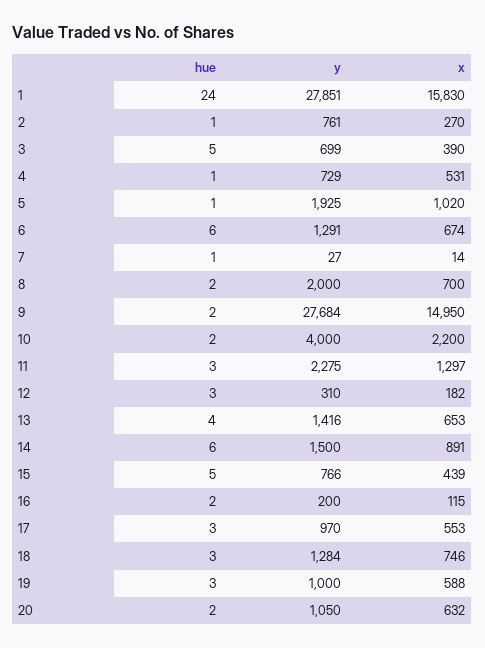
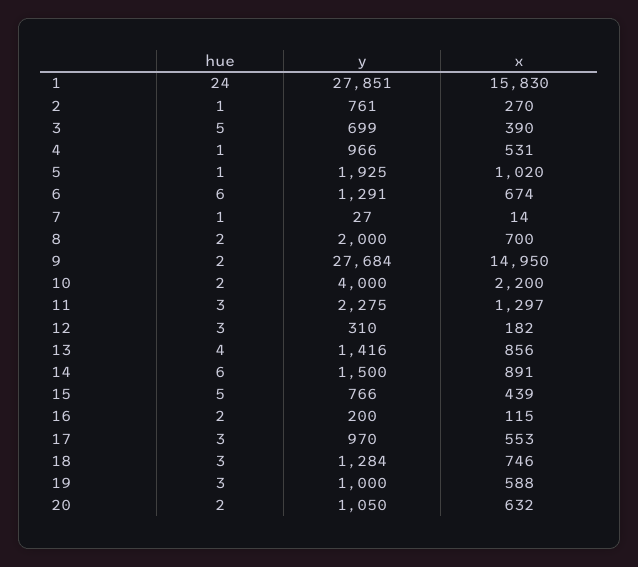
y, 4: 729 -> 966
x, 13: 653 -> 856

